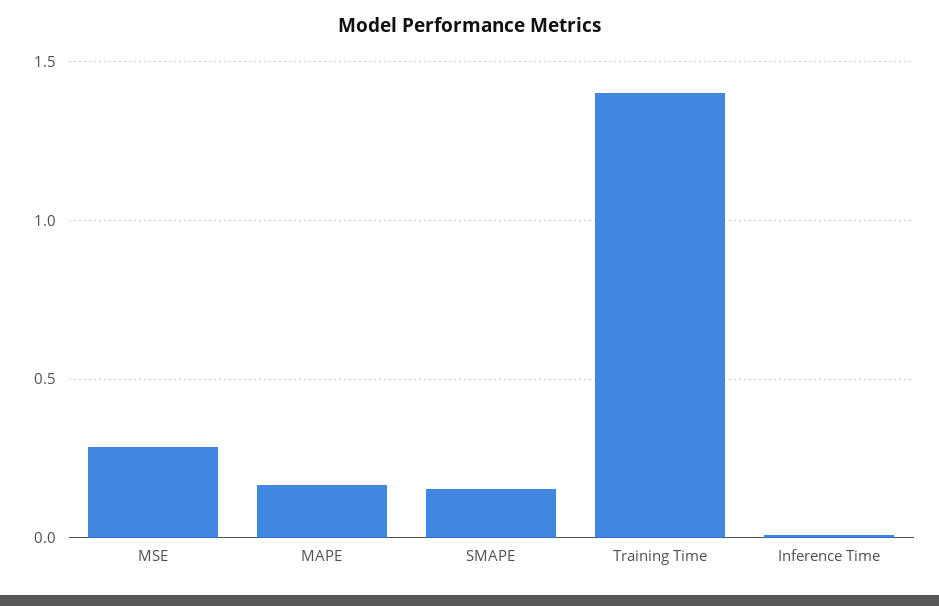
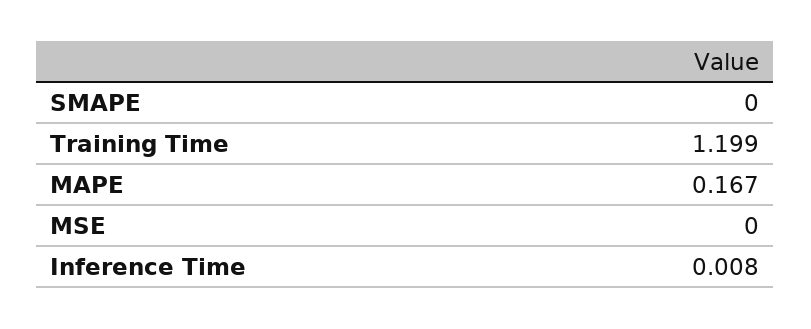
MSE: 0.3 -> 0
SMAPE: 0.15 -> 0
Training Time: 1.4 -> 1.199

